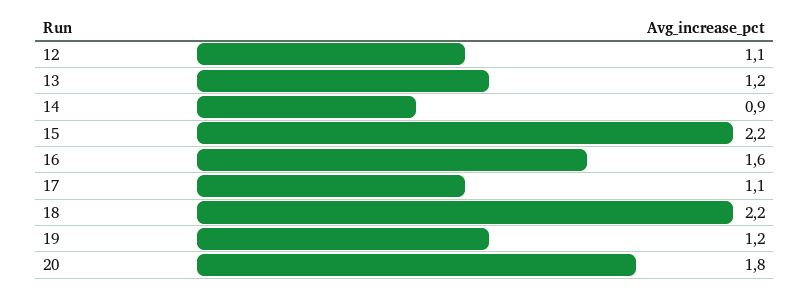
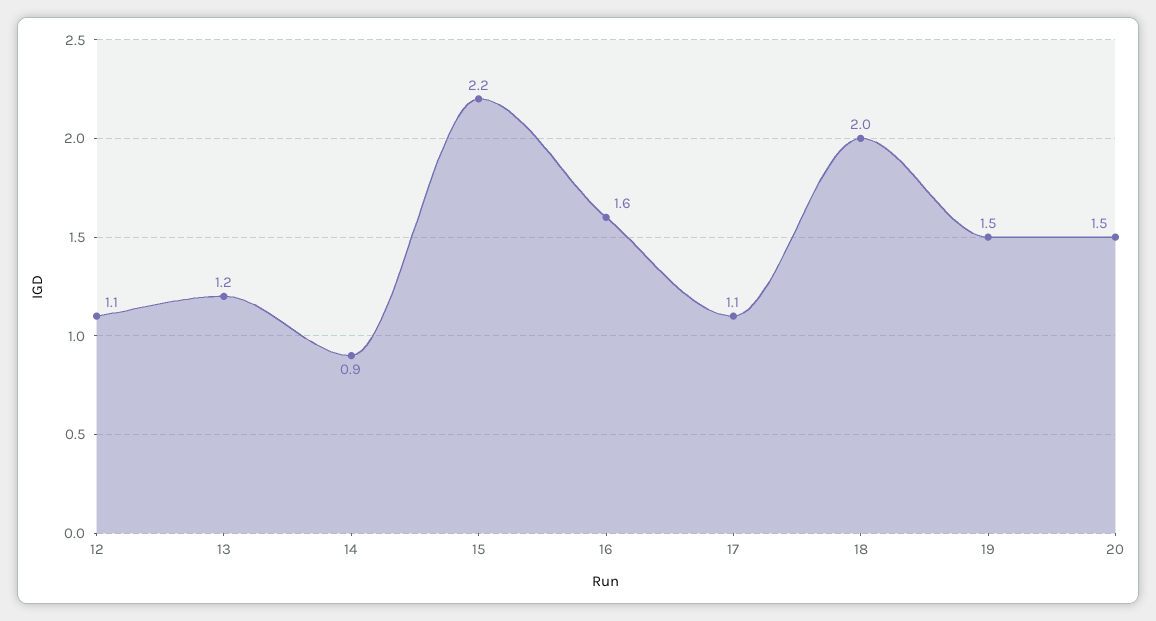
18: 2.2 -> 2
19: 1.2 -> 1.5
20: 1.8 -> 1.5

